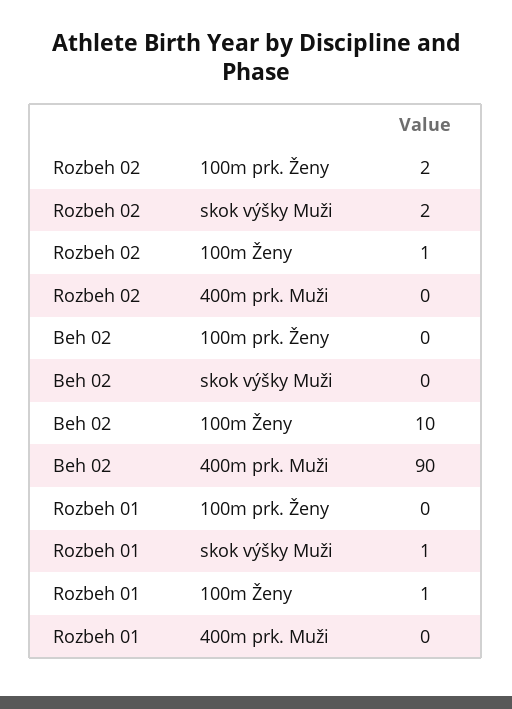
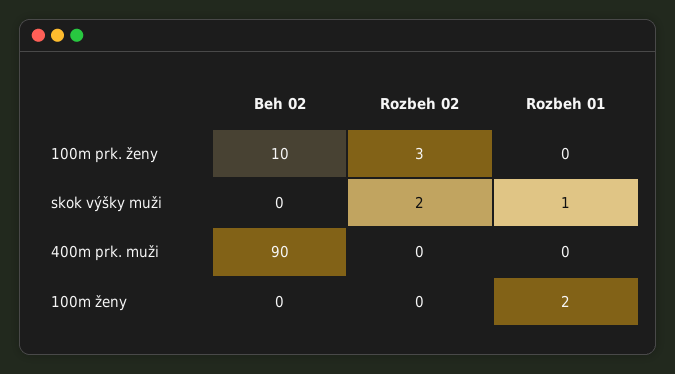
Rozbeh 02, 100m prk. Ženy: 2 -> 3
Rozbeh 02, 100m Ženy: 1 -> 0
Beh 02, 100m prk. Ženy: 0 -> 10
Beh 02, 100m Ženy: 10 -> 0
Rozbeh 01, 100m Ženy: 1 -> 2

